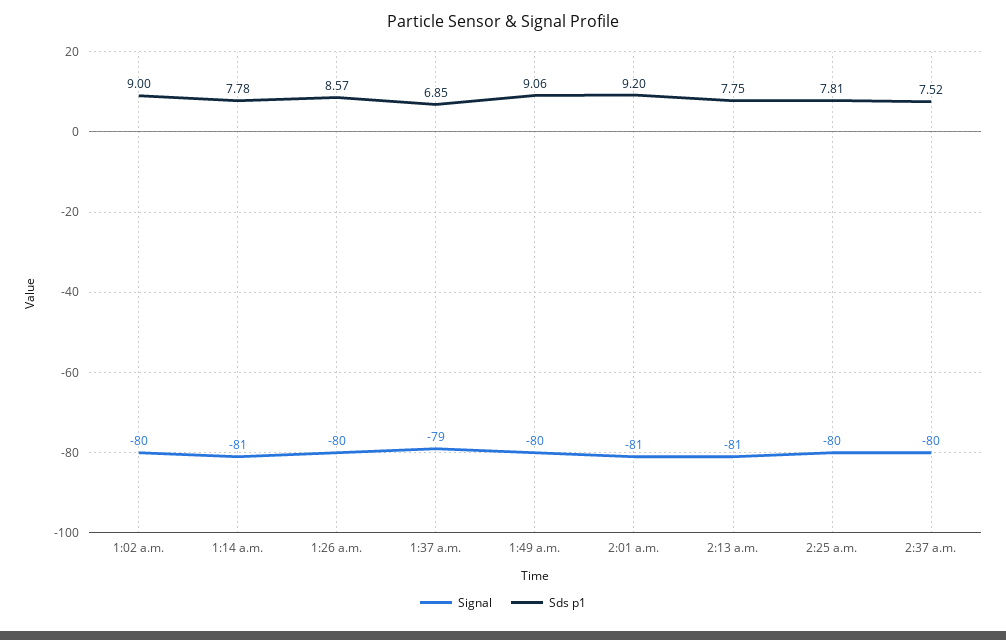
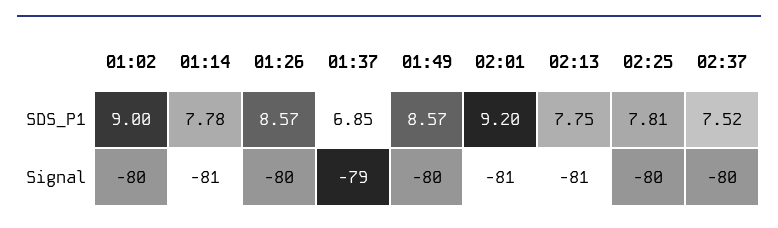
Sds p1, 1:49 a.m.: 9.06 -> 8.57

